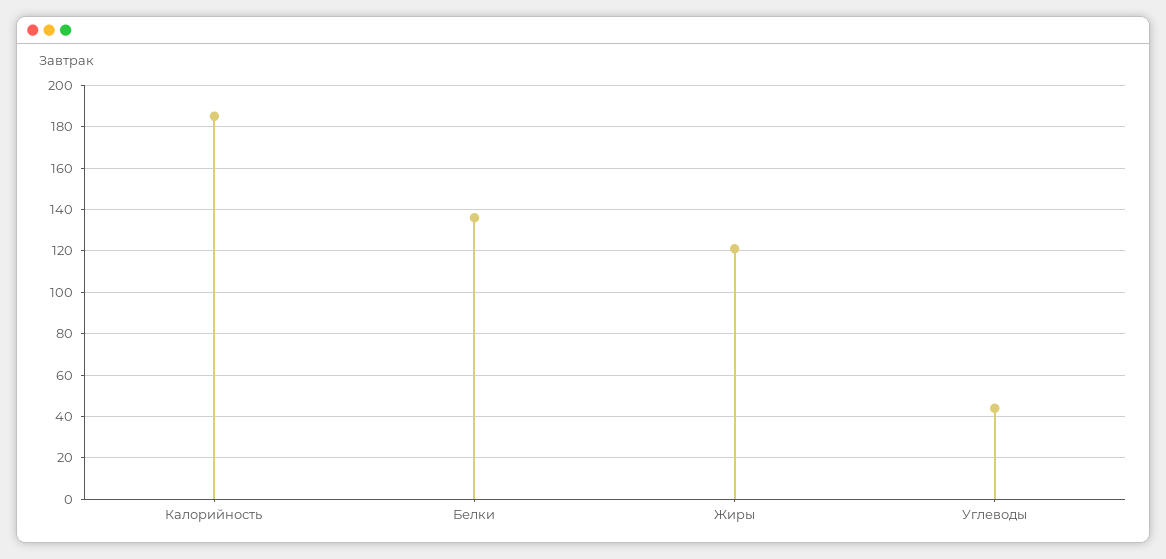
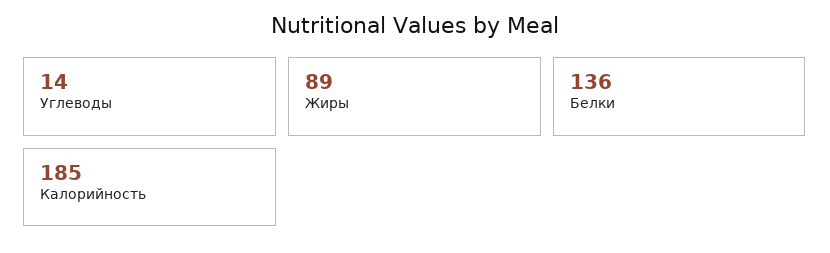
Жиры: 120 -> 89
Углеводы: 45 -> 14

